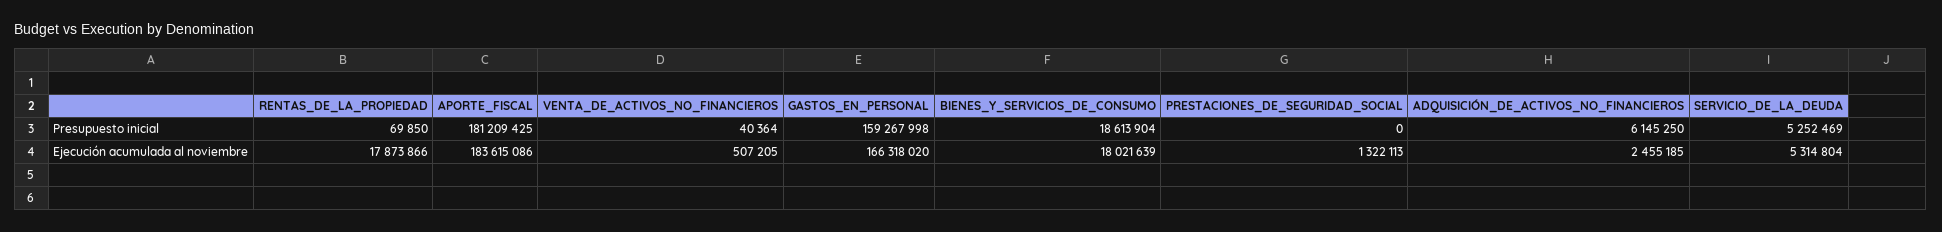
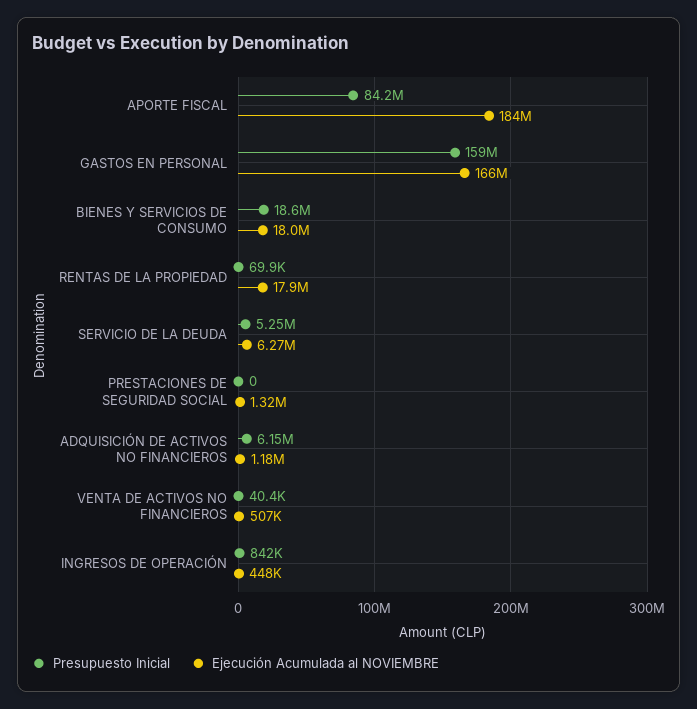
Presupuesto inicial, APORTE_FISCAL: 181209425 -> 84200000
Ejecución acumulada al noviembre, ADQUISICIÓN_DE_ACTIVOS_NO_FINANCIEROS: 2455185 -> 1180000
Ejecución acumulada al noviembre, SERVICIO_DE_LA_DEUDA: 5314804 -> 6270000
Presupuesto inicial, INGRESOS DE OPERACIÓN: none -> 842000
Ejecución acumulada al noviembre, INGRESOS DE OPERACIÓN: none -> 448000

